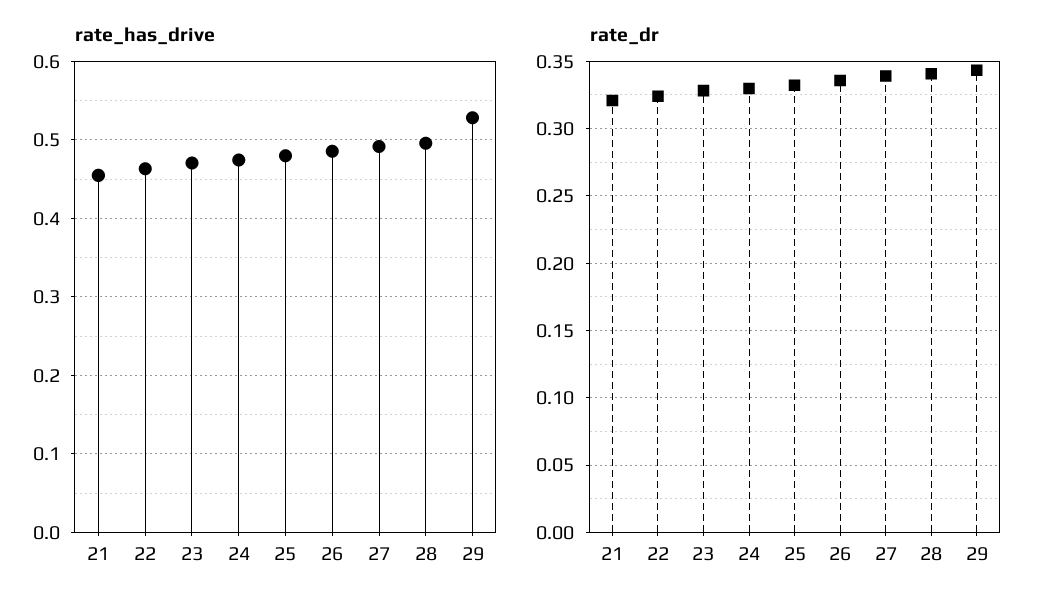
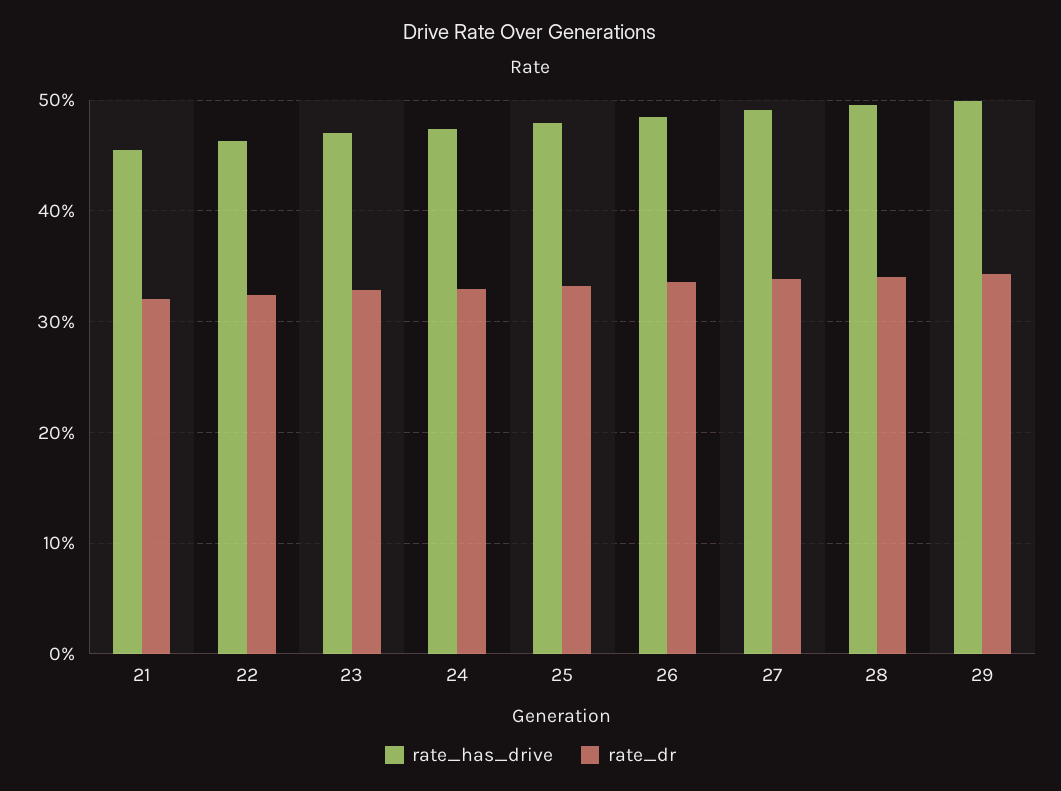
rate_has_drive, 29: 0.53 -> 0.5

